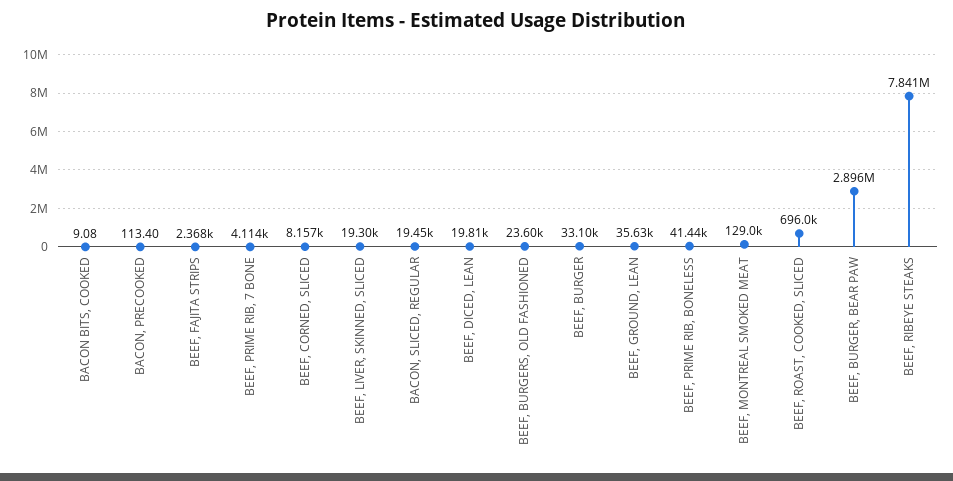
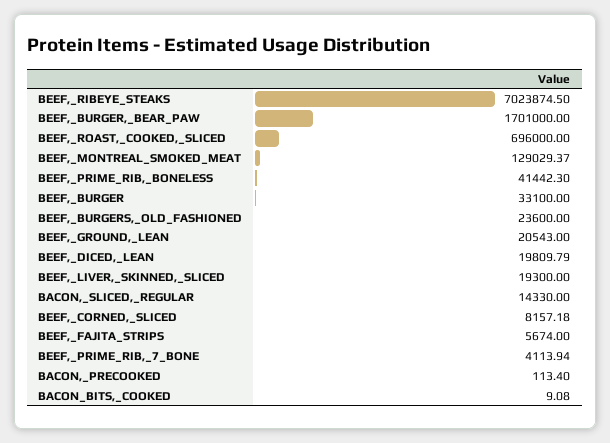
BEEF, FAJITA STRIPS: 2368 -> 5674
BACON, SLICED, REGULAR: 19450 -> 14330
BEEF, GROUND, LEAN: 35630 -> 20543
BEEF, BURGER, BEAR PAW: 2896000 -> 1701000
BEEF, RIBEYE STEAKS: 7841000 -> 7023874.5

